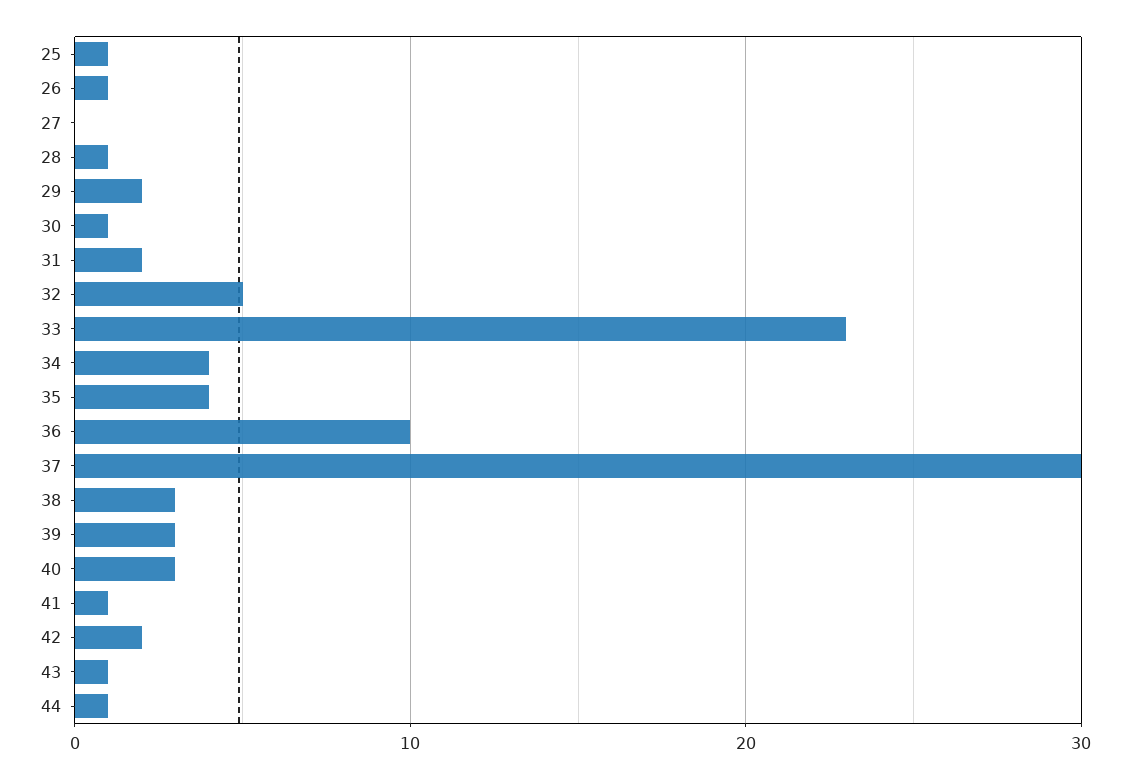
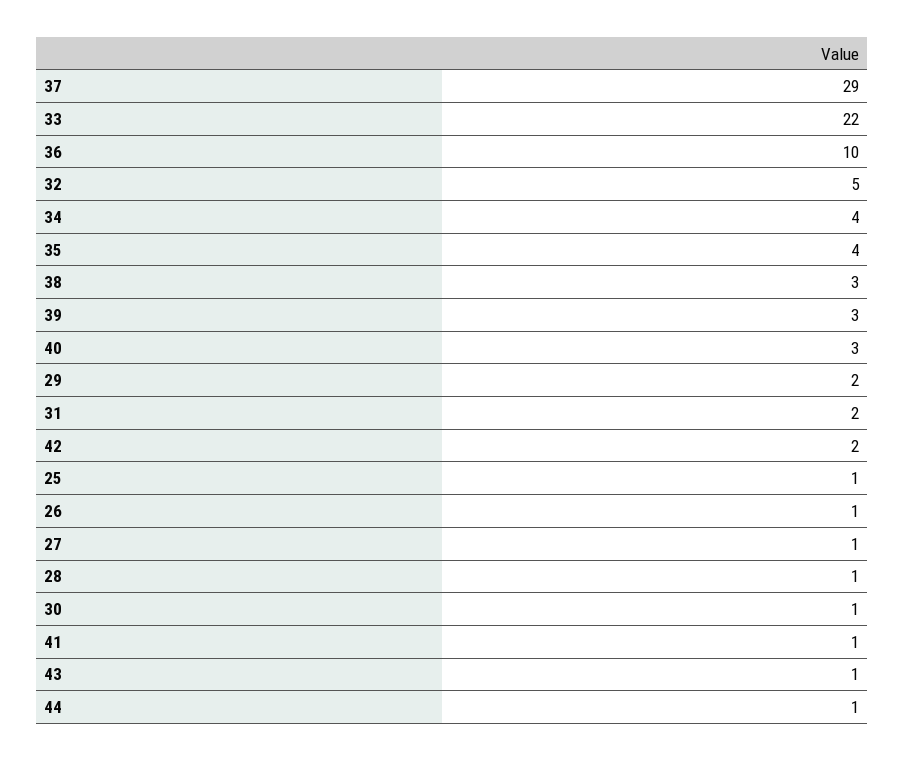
27: 0 -> 1
33: 23 -> 22
37: 30 -> 29

